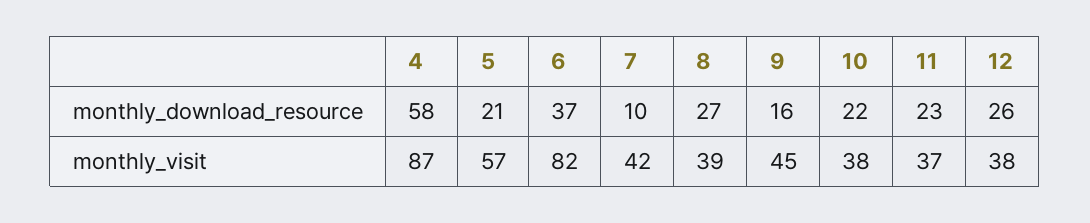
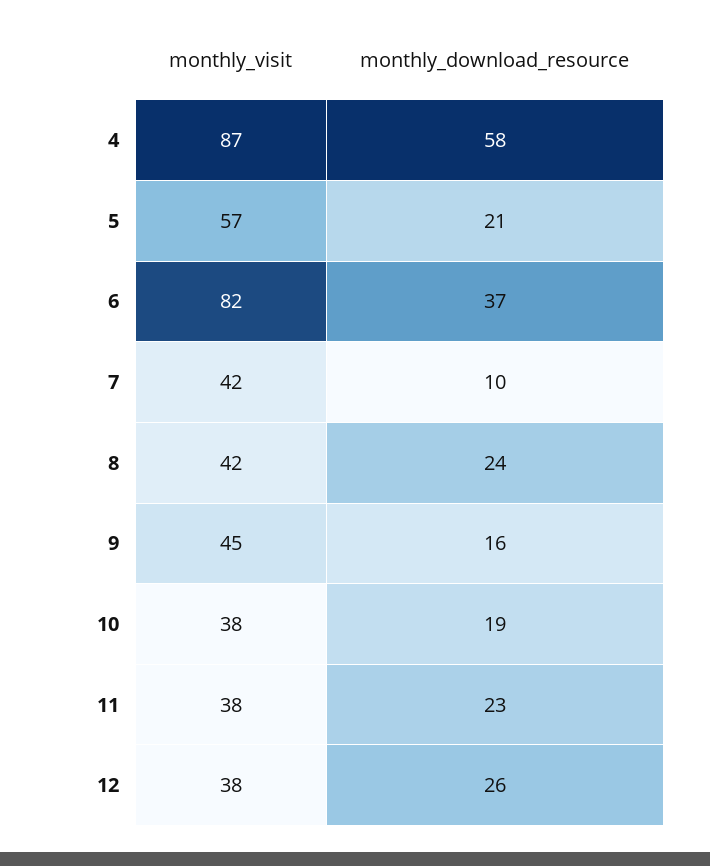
8, monthly_download_resource: 27 -> 24
10, monthly_download_resource: 22 -> 19
8, monthly_visit: 39 -> 42
11, monthly_visit: 37 -> 38

